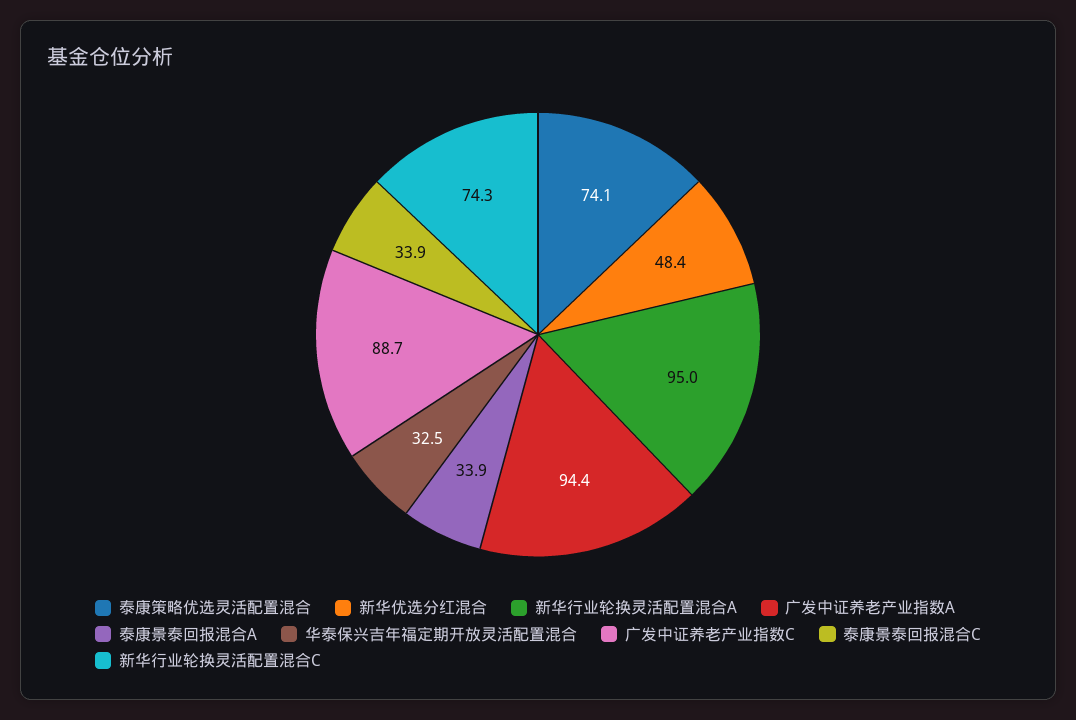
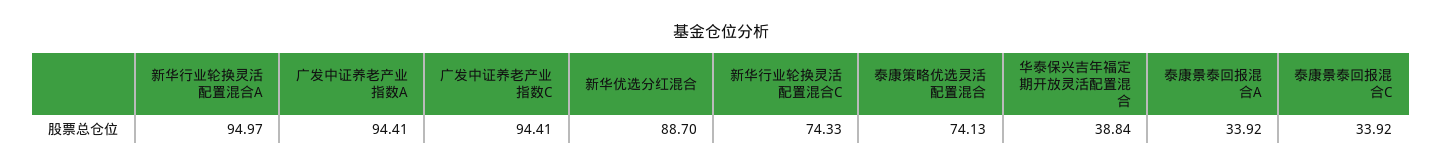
新华优选分红混合: 48.4 -> 88.7
华泰保兴吉年福定期开放灵活配置混合: 32.5 -> 38.84
广发中证养老产业指数C: 88.7 -> 94.41

